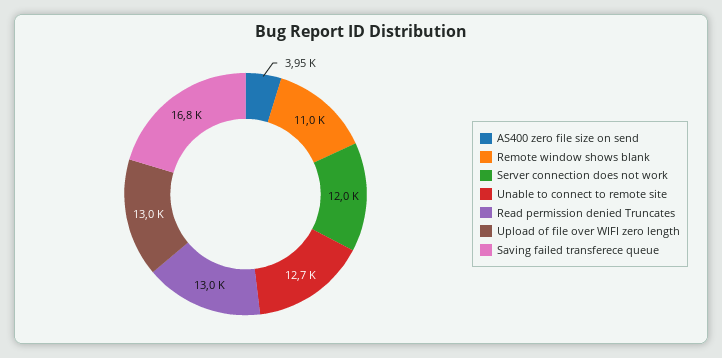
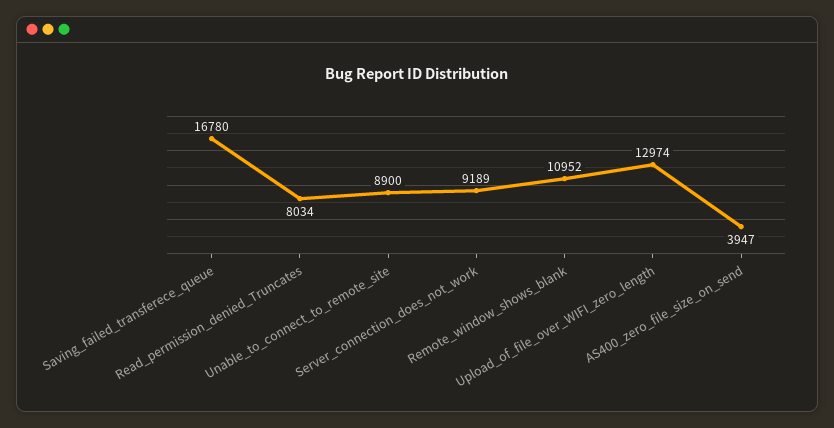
Server connection does not work: 12000 -> 9189
Unable to connect to remote site: 12700 -> 8900
Read permission denied Truncates: 13000 -> 8034

